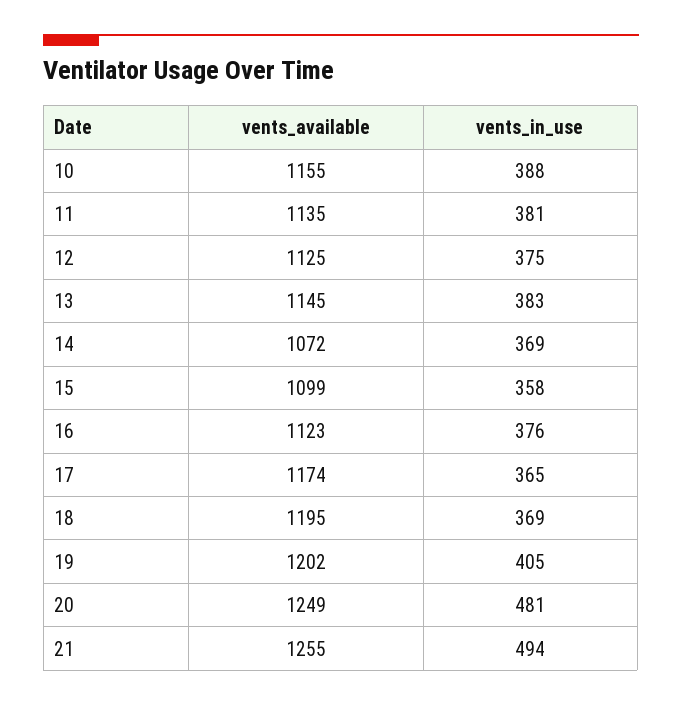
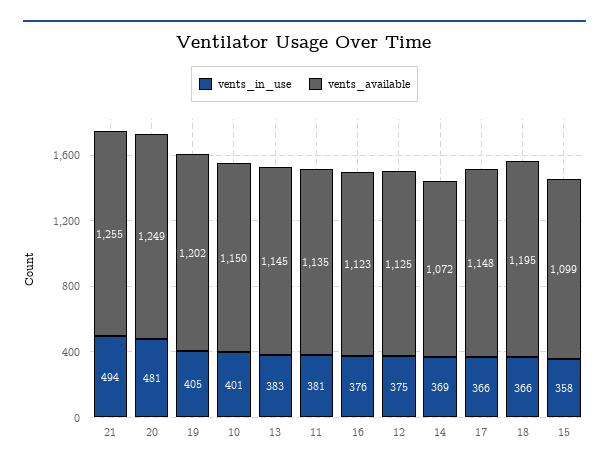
vents_available, 10: 1155 -> 1150
vents_in_use, 10: 388 -> 401
vents_available, 17: 1174 -> 1148
vents_in_use, 17: 365 -> 366
vents_in_use, 18: 369 -> 366

